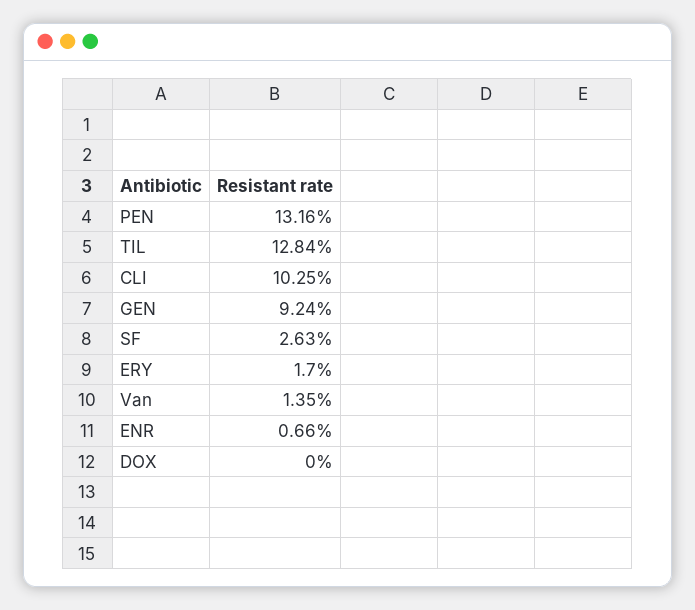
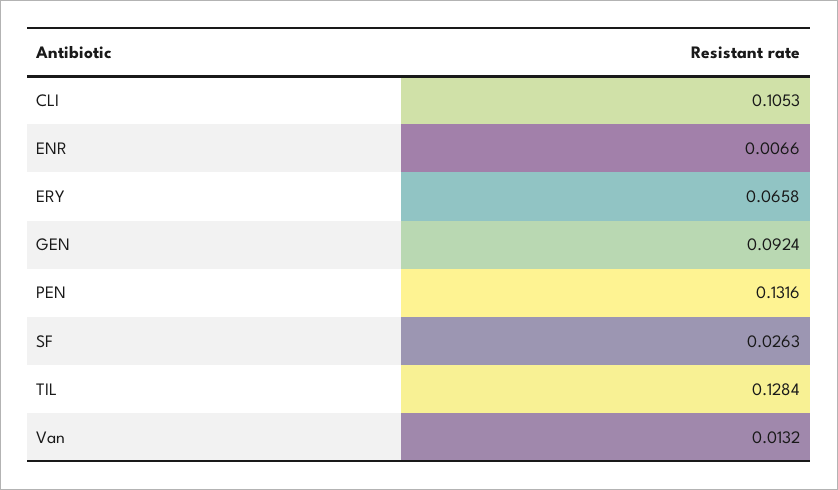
CLI: 0.1025 -> 0.1053
ERY: 0.017 -> 0.0658
Van: 0.0135 -> 0.0132
DOX: 0 -> none

